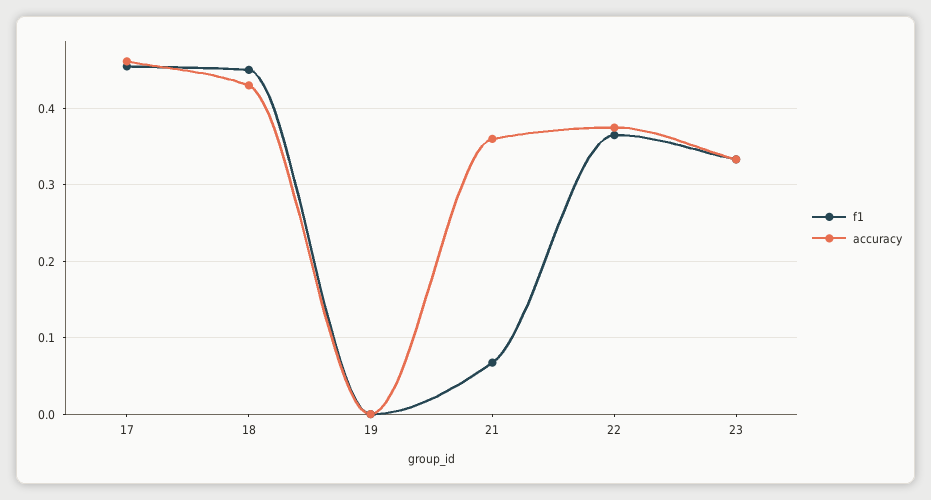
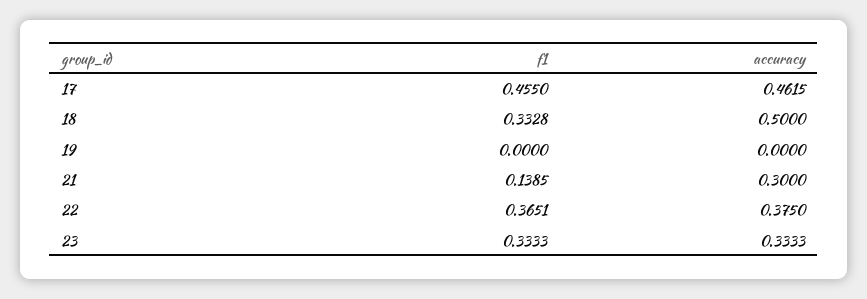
f1, 18: 0.45 -> 0.3328
accuracy, 18: 0.43 -> 0.5
f1, 21: 0.07 -> 0.1385
accuracy, 21: 0.36 -> 0.3

